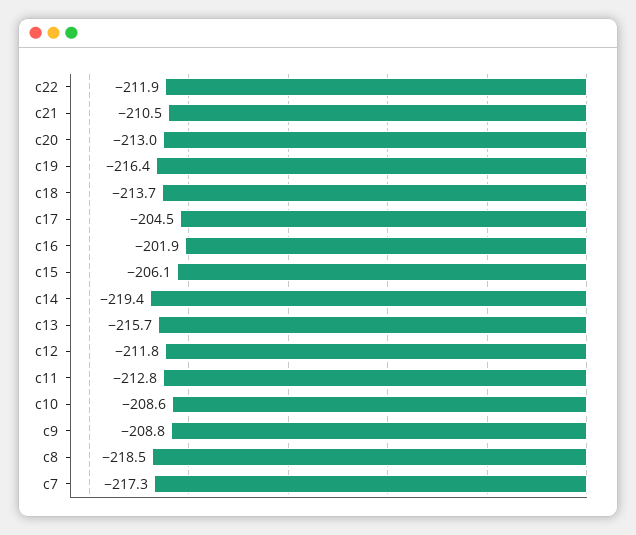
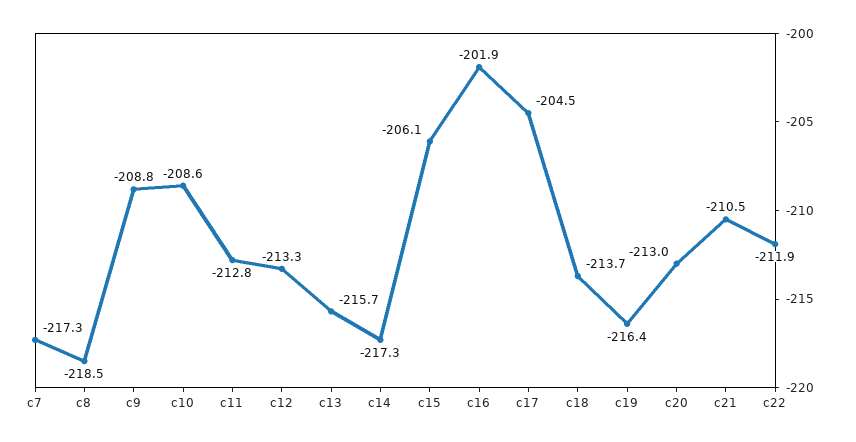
c14: -219.4 -> -217.3
c12: -211.8 -> -213.3

